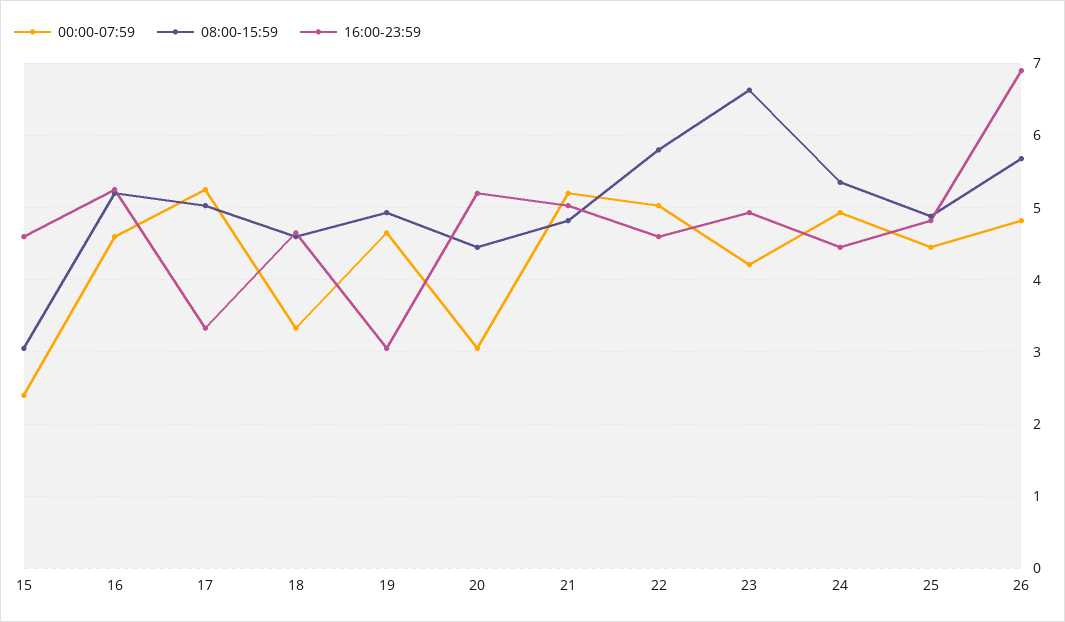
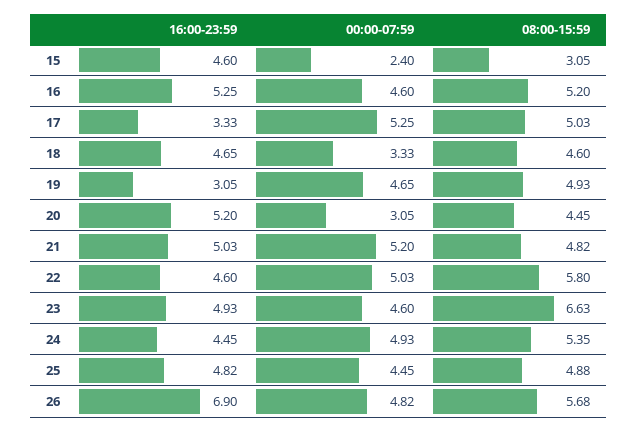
00:00-07:59, 23: 4.2 -> 4.6

